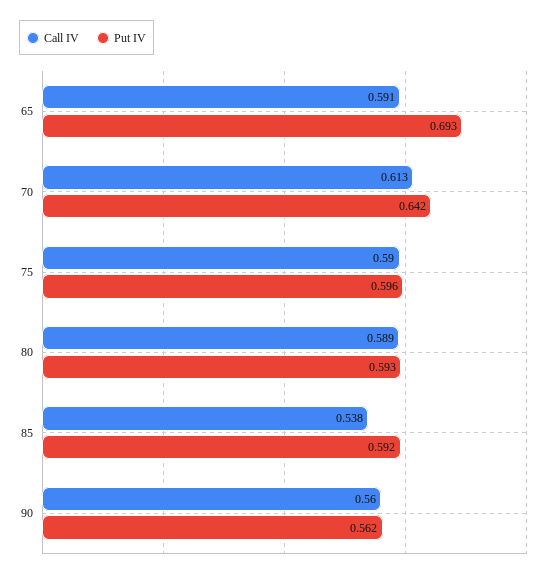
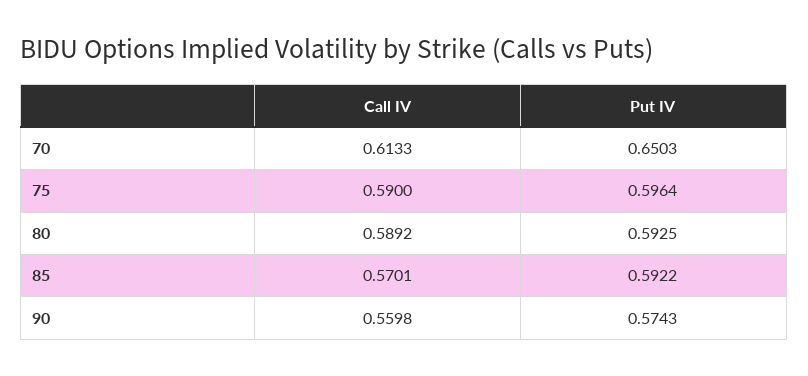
Call IV, 65: 0.591 -> none
Put IV, 65: 0.693 -> none
Put IV, 70: 0.642 -> 0.6503
Call IV, 85: 0.538 -> 0.5701
Put IV, 90: 0.562 -> 0.5743

